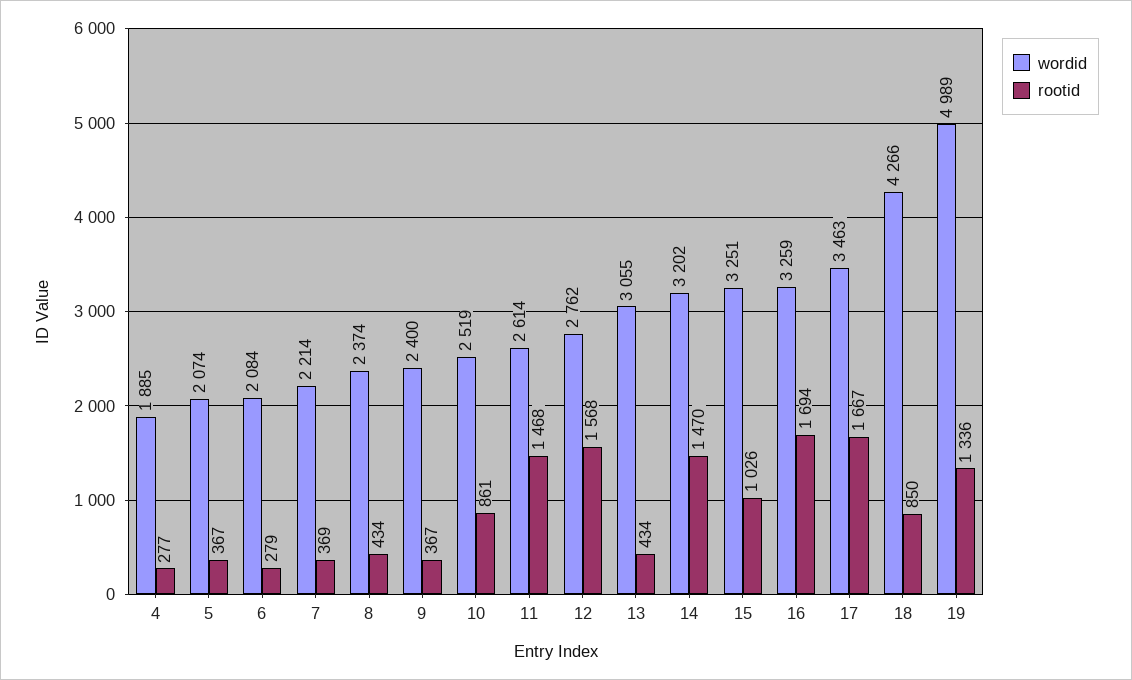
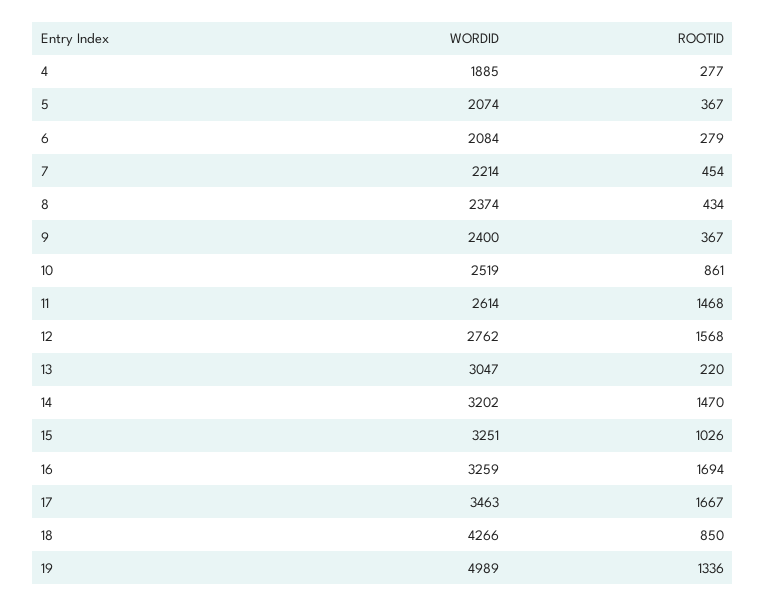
rootid, 7: 369 -> 454
wordid, 13: 3055 -> 3047
rootid, 13: 434 -> 220

